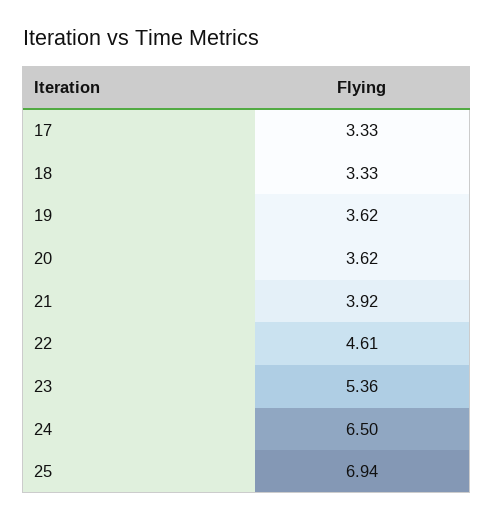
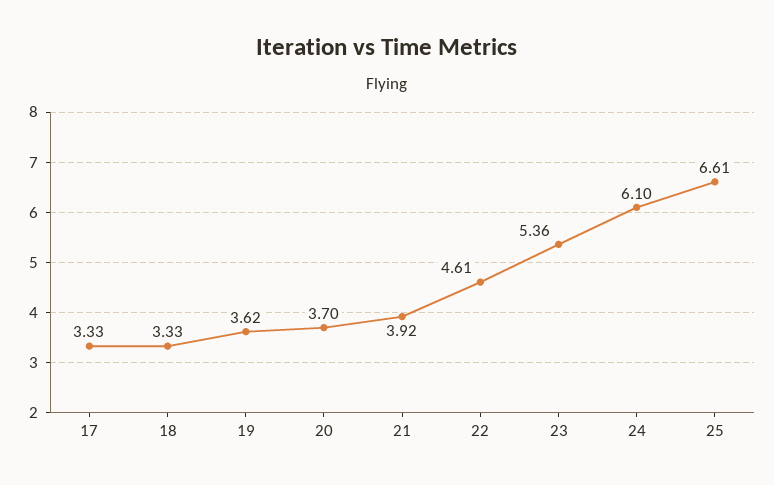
20: 3.62 -> 3.7
24: 6.5 -> 6.1
25: 6.94 -> 6.61

